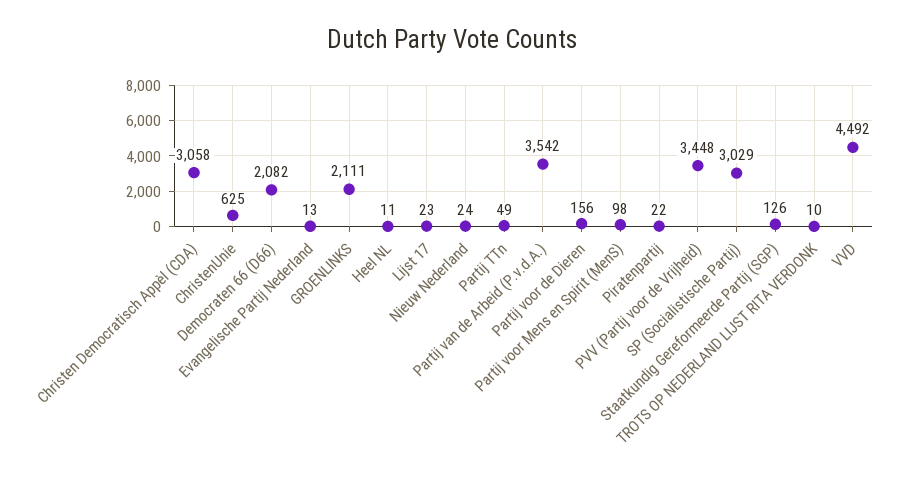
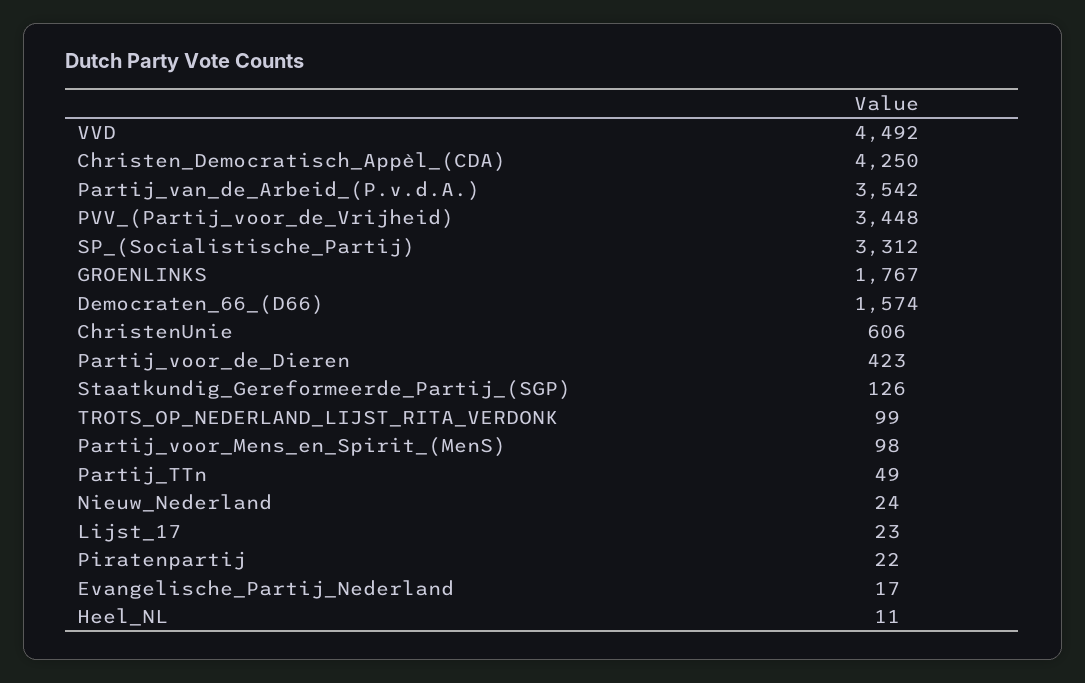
Christen Democratisch Appèl (CDA): 3058 -> 4250
ChristenUnie: 625 -> 606
Democraten 66 (D66): 2082 -> 1574
Evangelische Partij Nederland: 13 -> 17
GROENLINKS: 2111 -> 1767
Partij voor de Dieren: 156 -> 423
SP (Socialistische Partij): 3029 -> 3312
TROTS OP NEDERLAND LIJST RITA VERDONK: 10 -> 99

